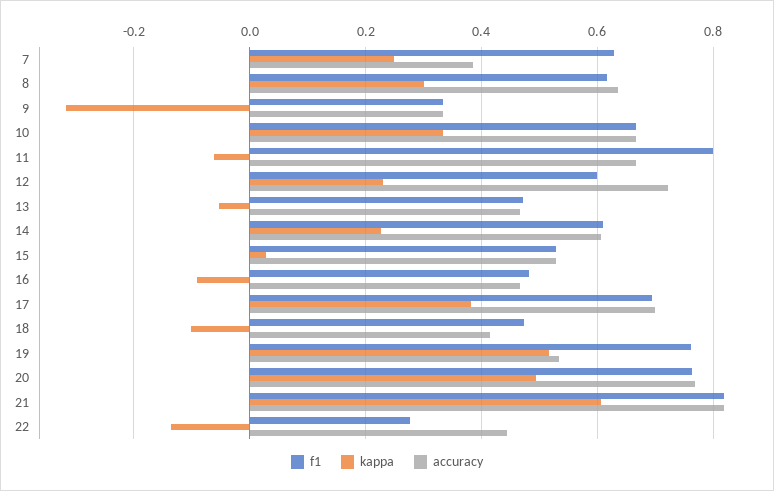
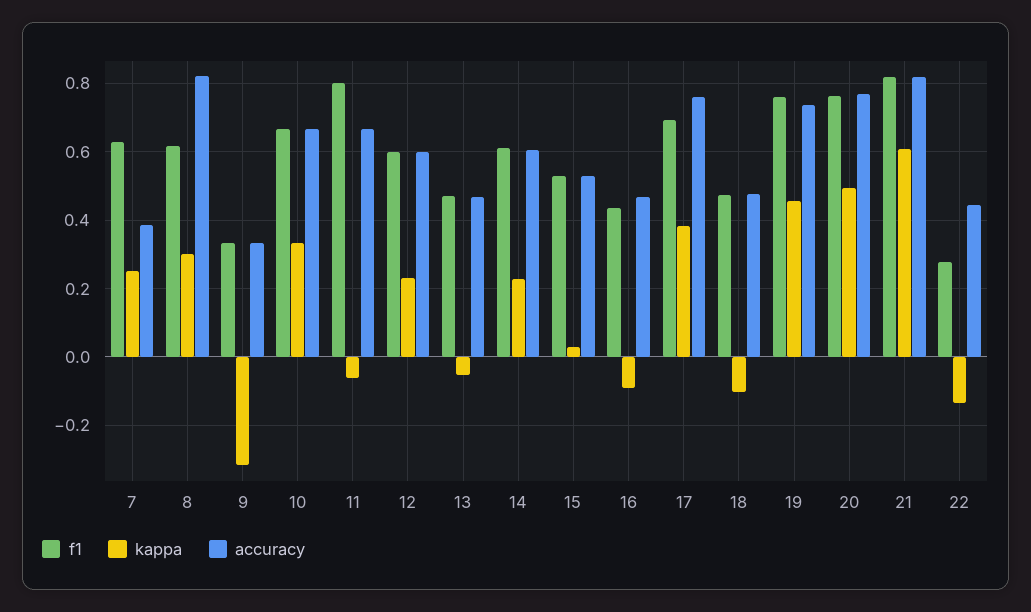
accuracy, 8: 0.64 -> 0.82
accuracy, 12: 0.72 -> 0.6
f1, 16: 0.48 -> 0.44
accuracy, 17: 0.7 -> 0.76
accuracy, 18: 0.42 -> 0.48
kappa, 19: 0.52 -> 0.46
accuracy, 19: 0.54 -> 0.74

